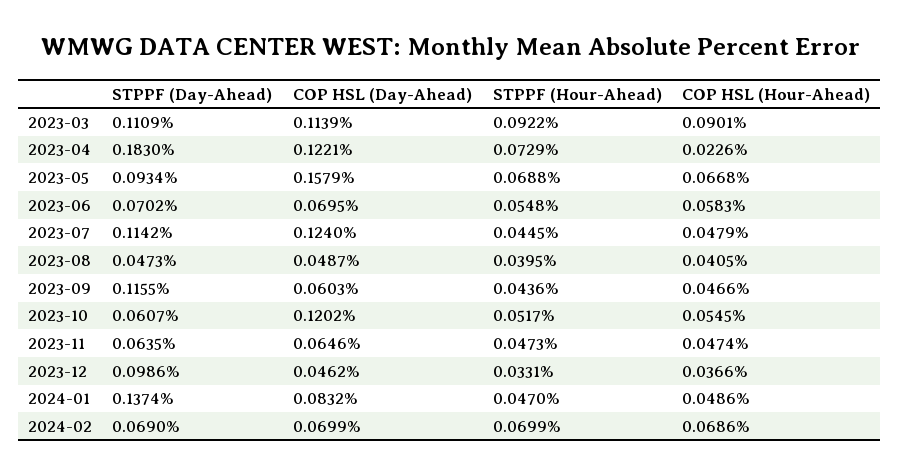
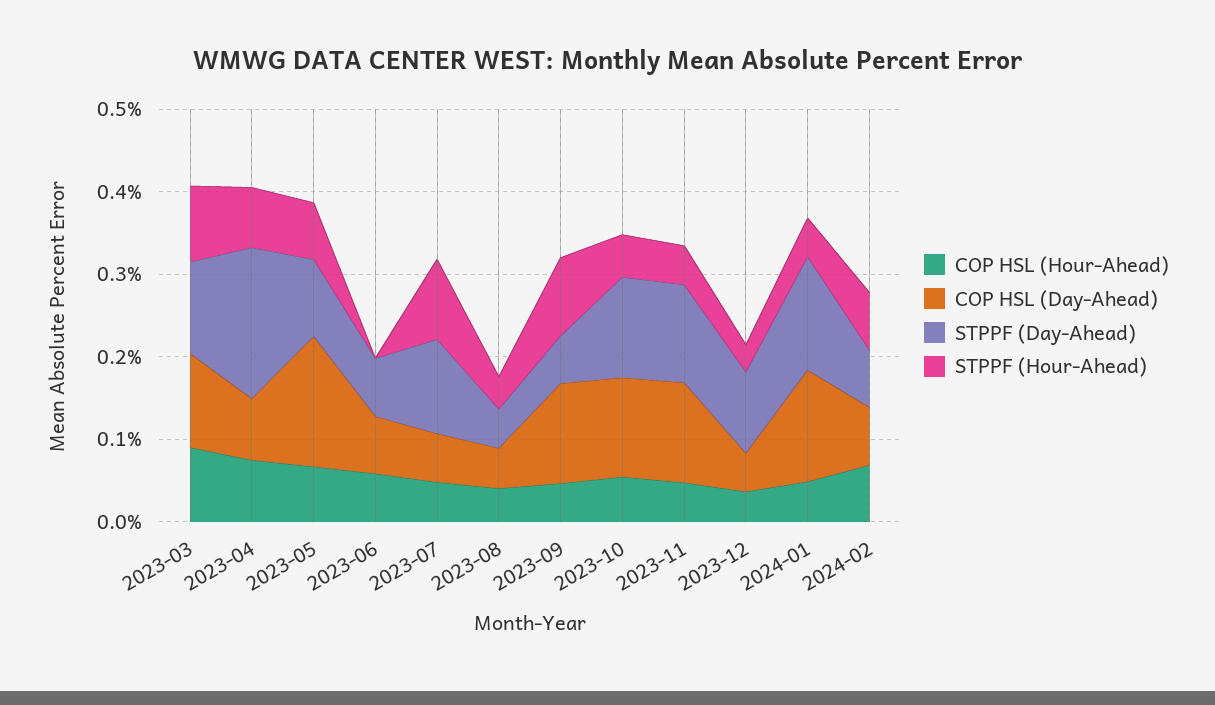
COP HSL (Day-Ahead), 2023-04: 0.1221 -> 0.08
COP HSL (Hour-Ahead), 2023-04: 0.0226 -> 0.08
STPPF (Hour-Ahead), 2023-06: 0.0548 -> 0
COP HSL (Day-Ahead), 2023-07: 0.124 -> 0.06
STPPF (Hour-Ahead), 2023-07: 0.0445 -> 0.1
STPPF (Day-Ahead), 2023-09: 0.1155 -> 0.06
COP HSL (Day-Ahead), 2023-09: 0.0603 -> 0.12
STPPF (Hour-Ahead), 2023-09: 0.0436 -> 0.1
STPPF (Day-Ahead), 2023-10: 0.0607 -> 0.12
STPPF (Day-Ahead), 2023-11: 0.0635 -> 0.12
COP HSL (Day-Ahead), 2023-11: 0.0646 -> 0.12
COP HSL (Day-Ahead), 2024-01: 0.0832 -> 0.14

